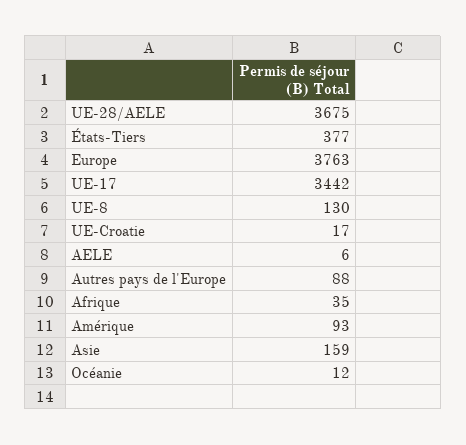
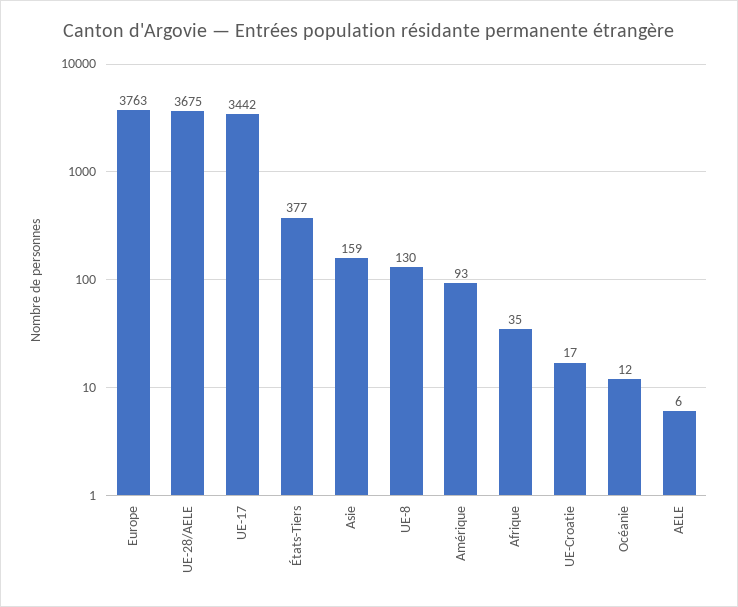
Autres pays de l'Europe: 88 -> none

